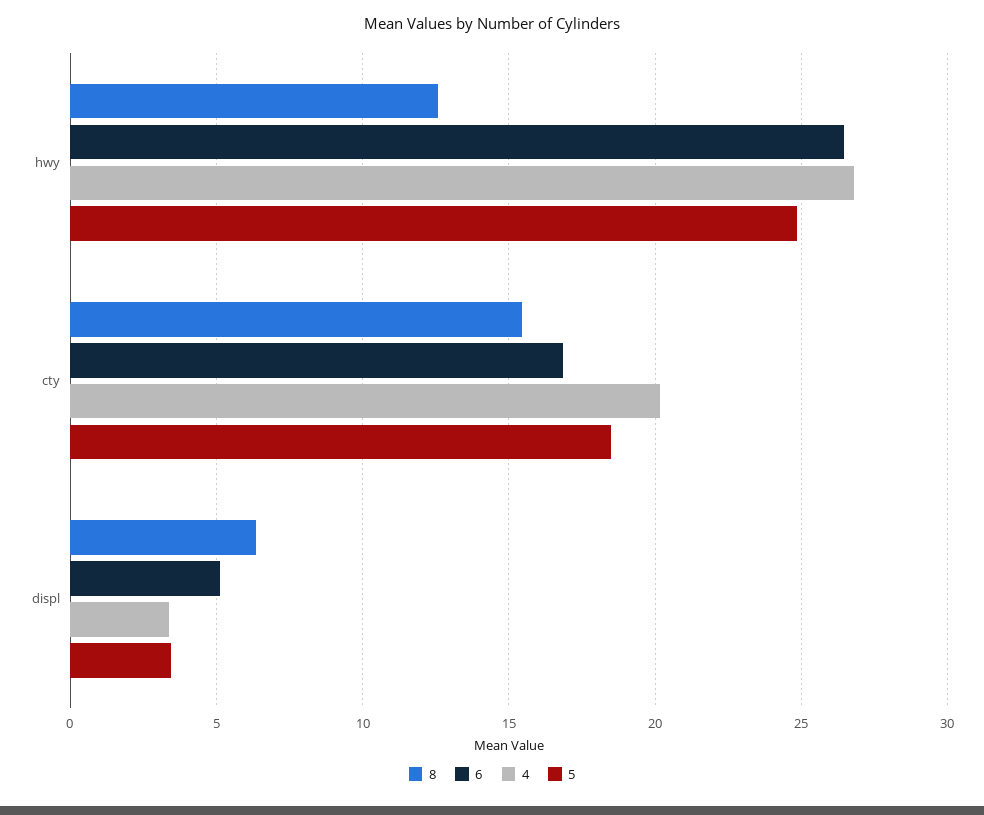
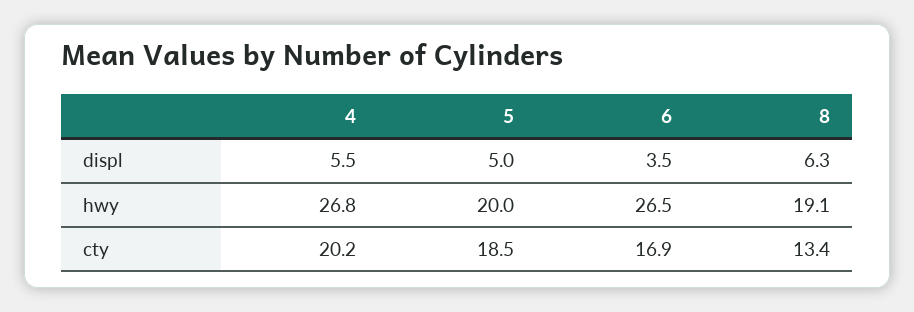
8, hwy: 12.5 -> 19.1
5, hwy: 25 -> 20
8, cty: 15.5 -> 13.4
6, displ: 5 -> 3.5
4, displ: 3.5 -> 5.5
5, displ: 3.5 -> 5

